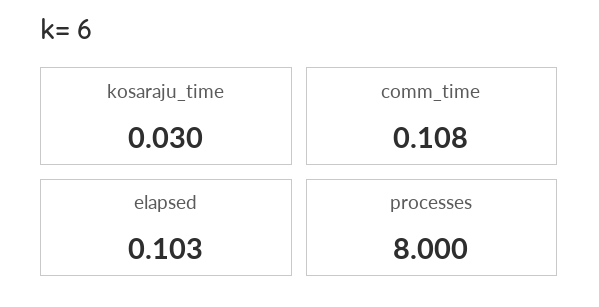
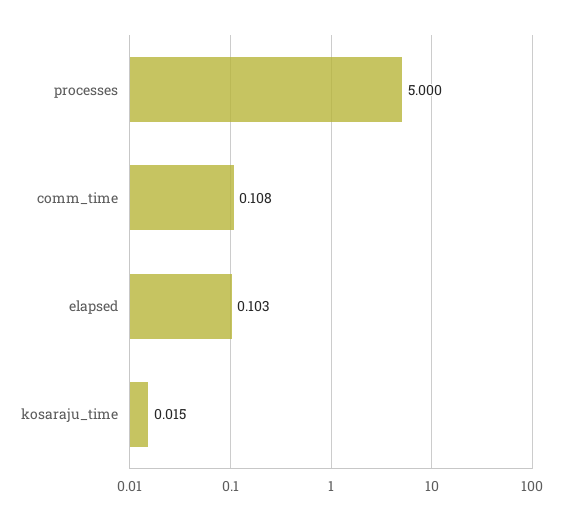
kosaraju_time: 0.03 -> 0.015
processes: 8 -> 5

